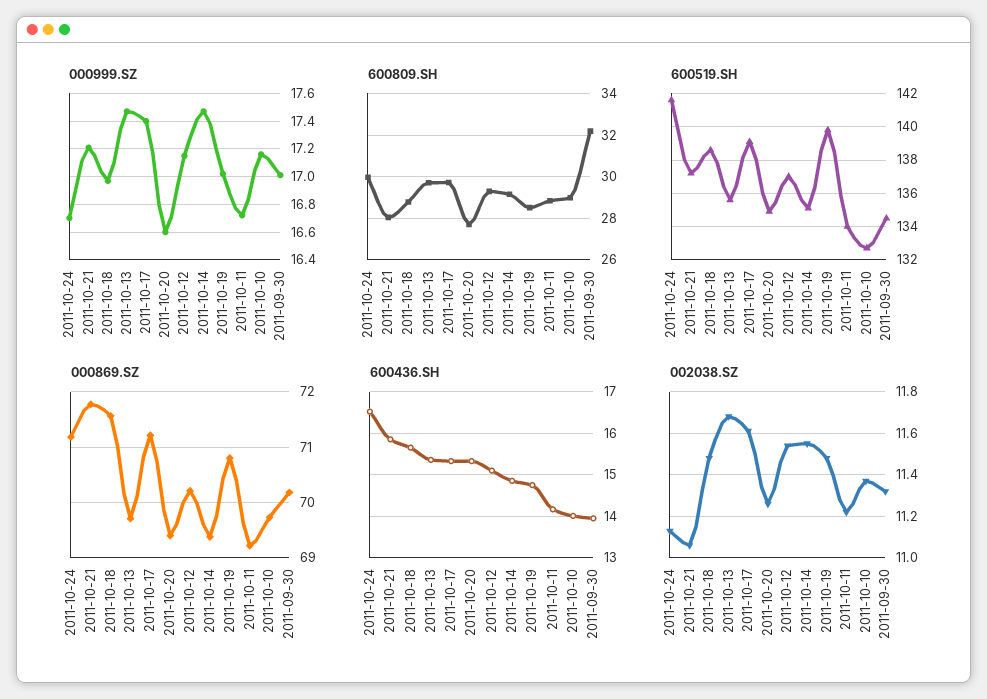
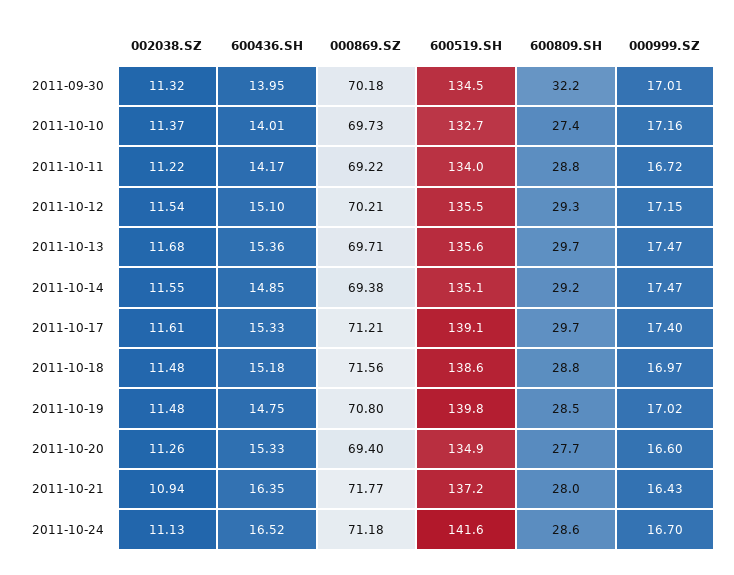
000999.SZ, 2011-10-21: 17.2 -> 16.43
600809.SH, 2011-10-24: 30 -> 28.6
600809.SH, 2011-10-10: 29 -> 27.4
600519.SH, 2011-10-12: 137 -> 135.5
600436.SH, 2011-10-21: 15.8 -> 16.35
600436.SH, 2011-10-18: 15.6 -> 15.18
002038.SZ, 2011-10-21: 11.05 -> 10.94

